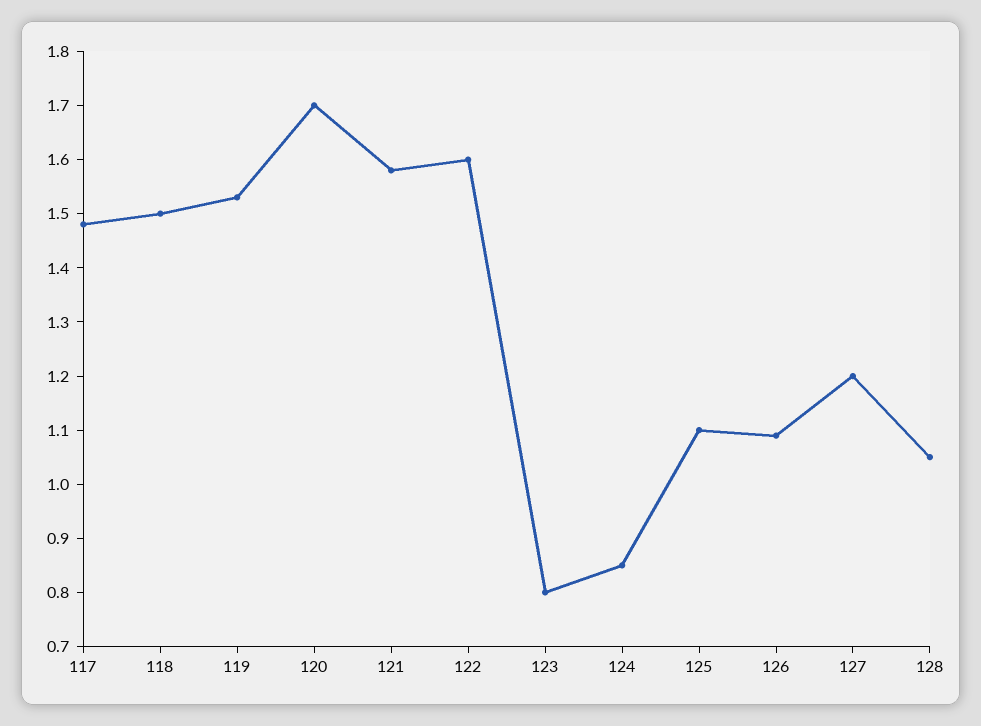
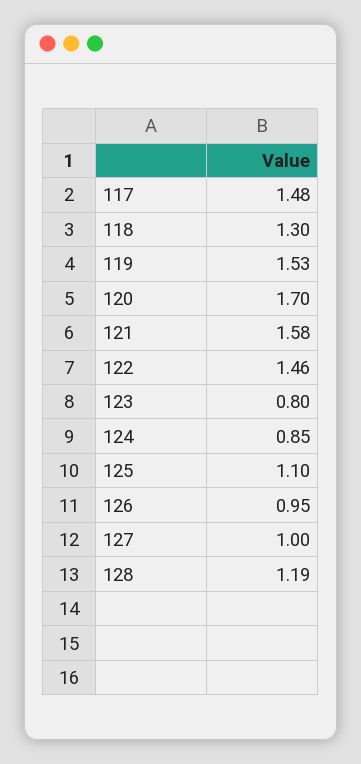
118: 1.5 -> 1.3
122: 1.6 -> 1.46
126: 1.1 -> 0.95
127: 1.2 -> 1
128: 1.05 -> 1.19

